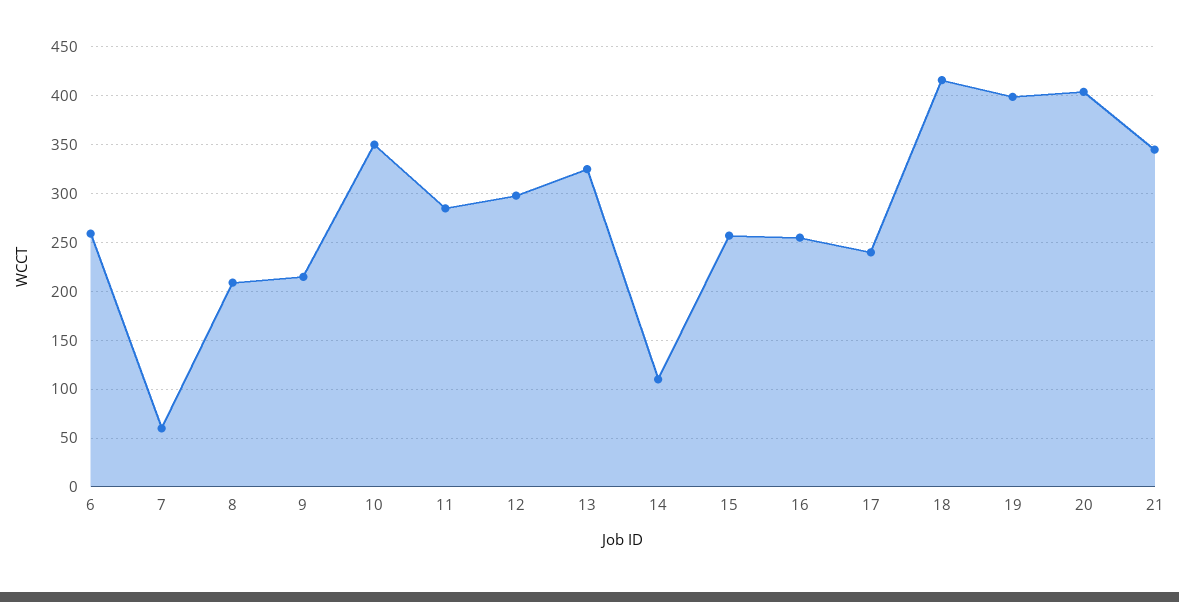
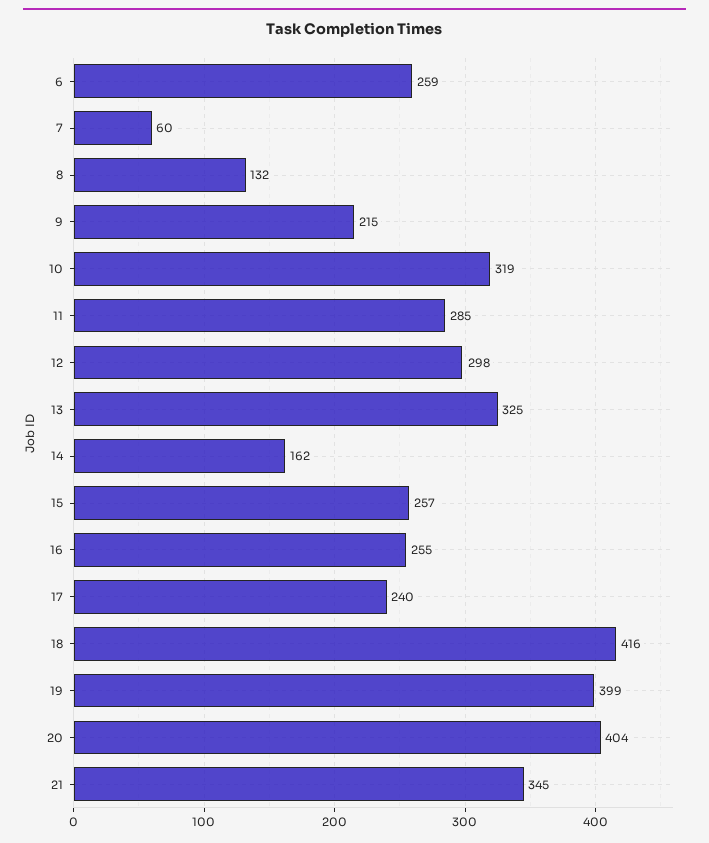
8: 210 -> 132
10: 350 -> 319
14: 110 -> 162

